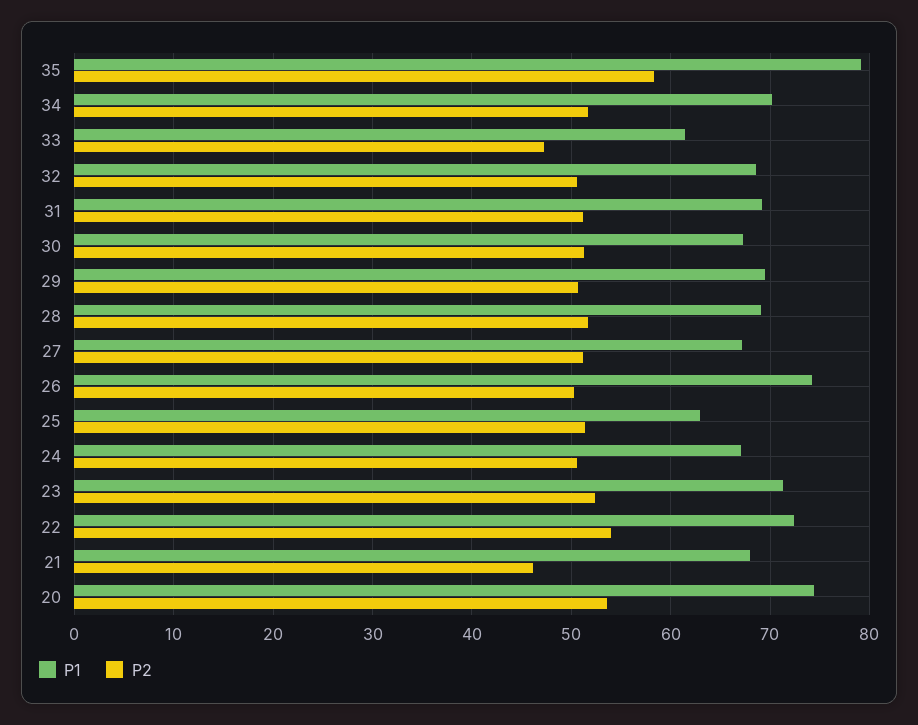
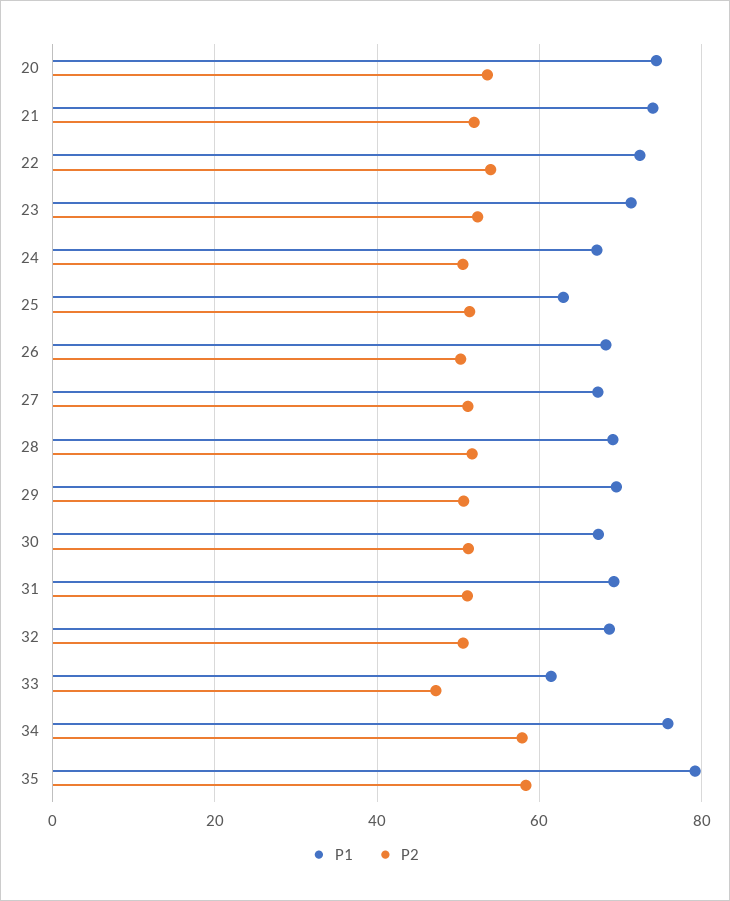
P1, 34: 70 -> 76
P2, 34: 52 -> 58
P1, 26: 74 -> 68
P1, 21: 68 -> 74
P2, 21: 46 -> 52

